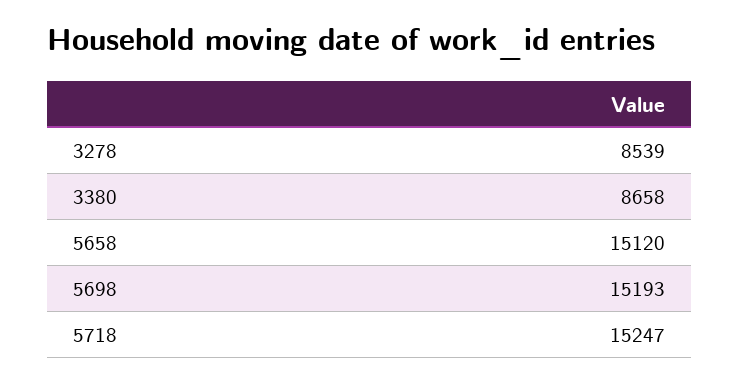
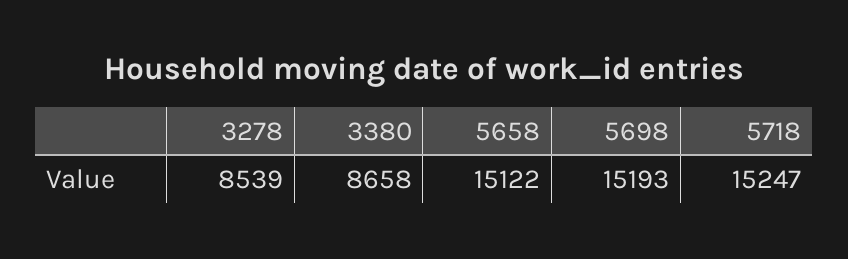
5658: 15120 -> 15122

